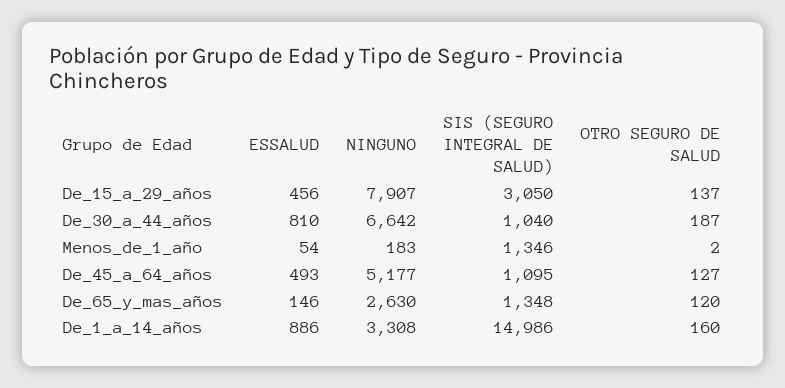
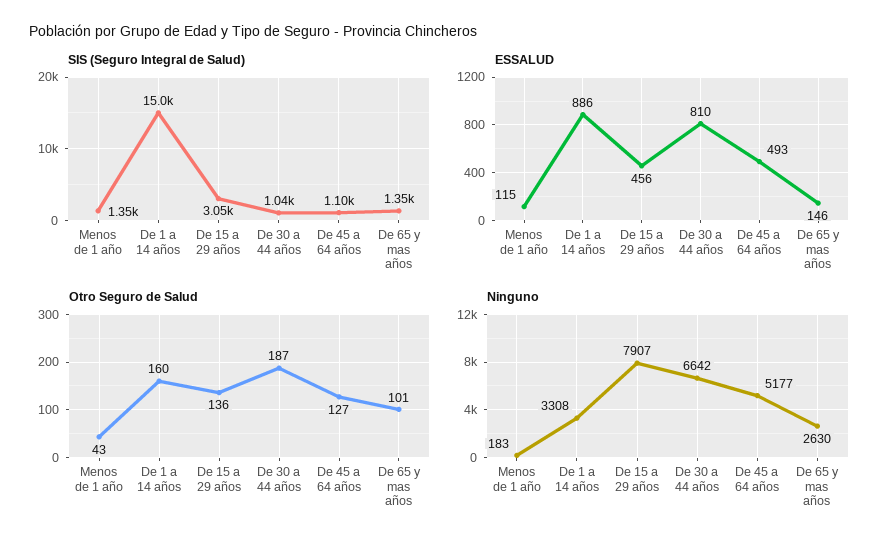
OTRO SEGURO DE SALUD, De_15_a_29_años: 137 -> 136
ESSALUD, Menos_de_1_año: 54 -> 115
OTRO SEGURO DE SALUD, Menos_de_1_año: 2 -> 43
OTRO SEGURO DE SALUD, De_65_y_mas_años: 120 -> 101

